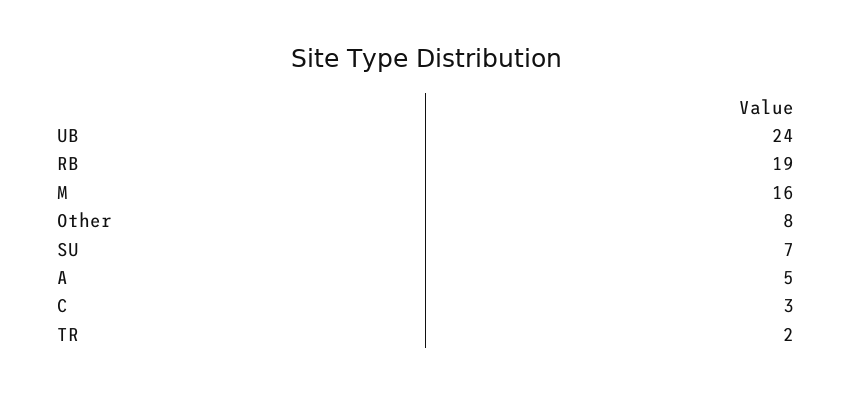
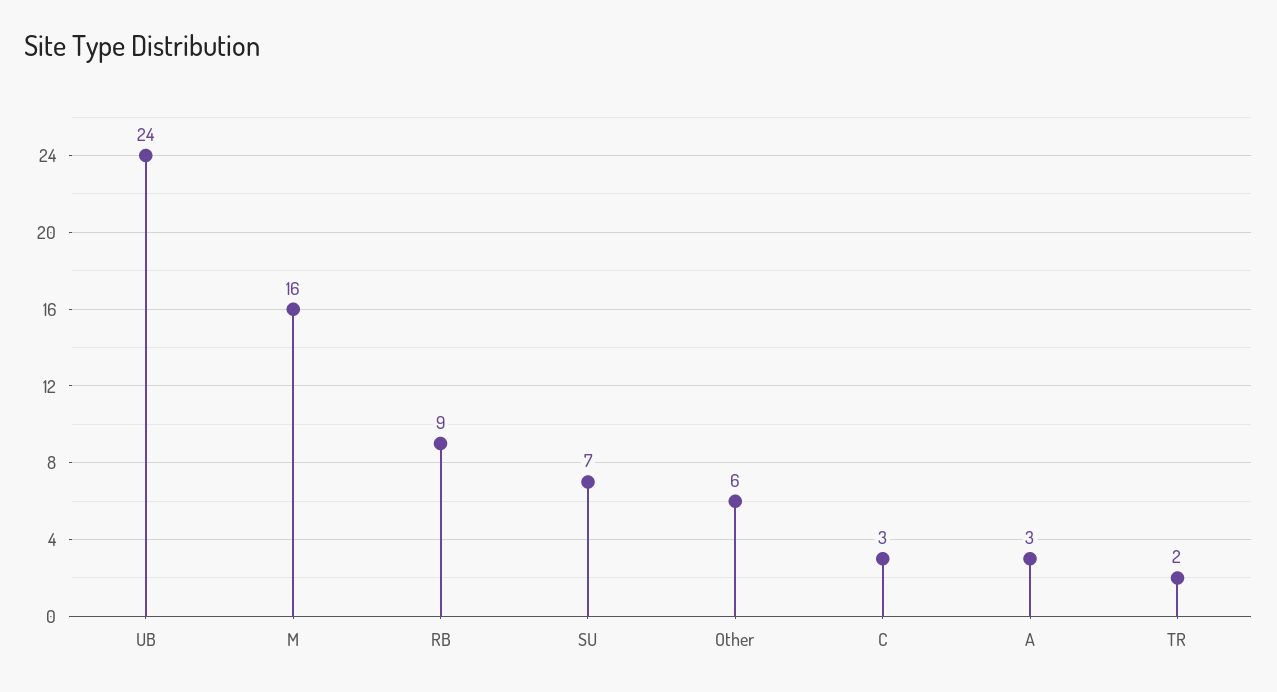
RB: 19 -> 9
Other: 8 -> 6
A: 5 -> 3

